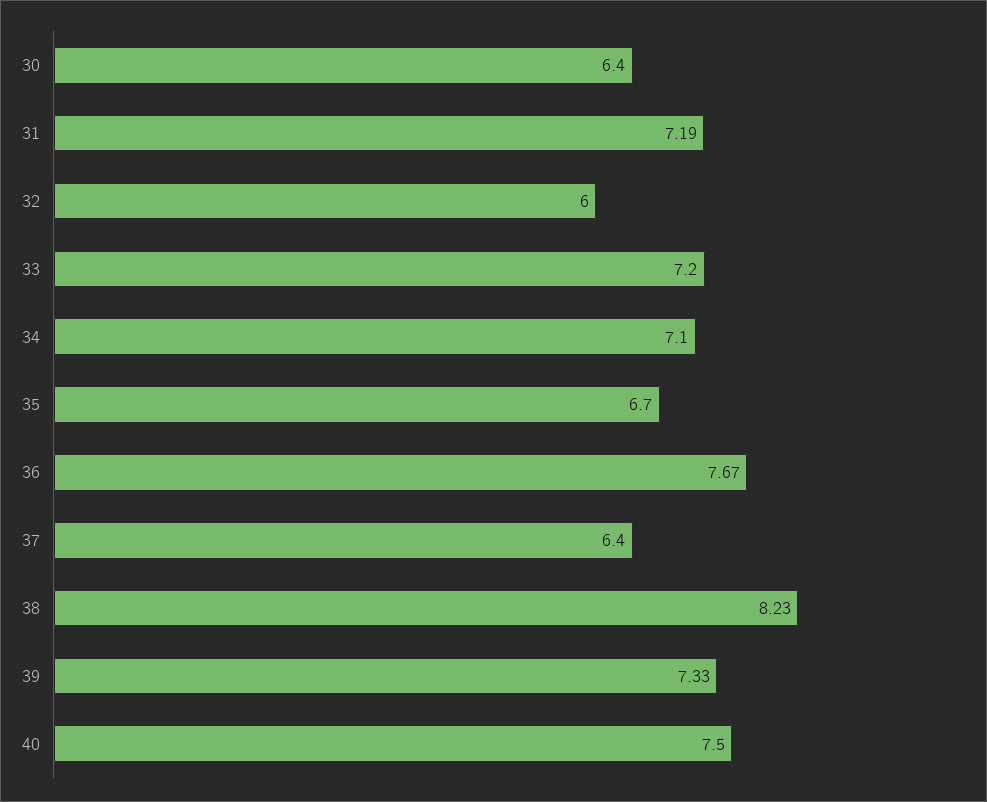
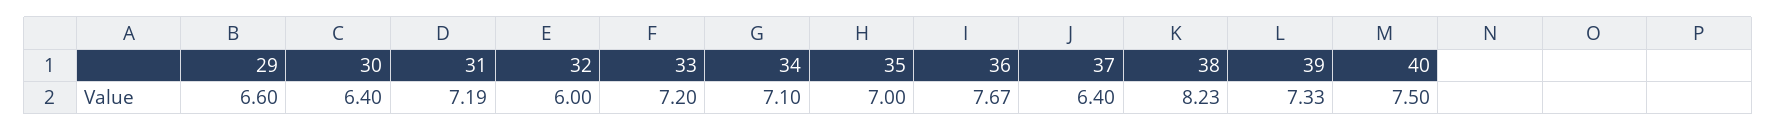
35: 6.7 -> 7
29: none -> 6.6

